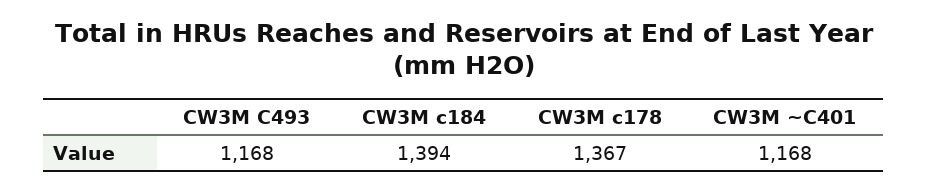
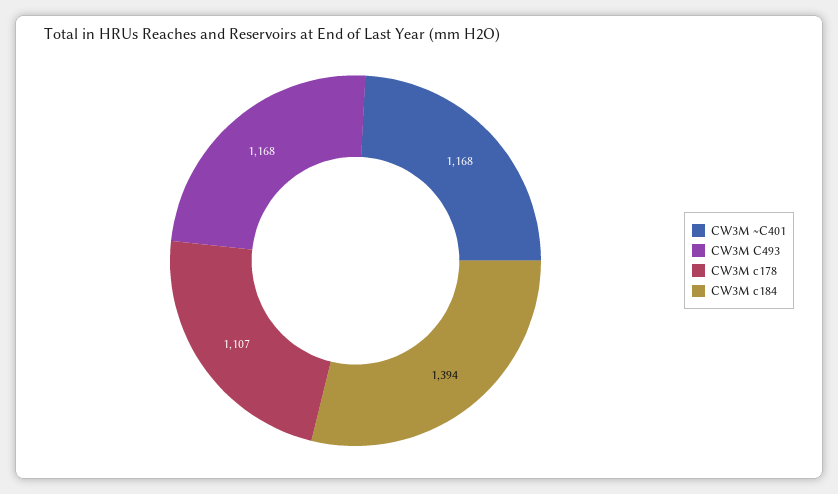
CW3M c178: 1367 -> 1107

